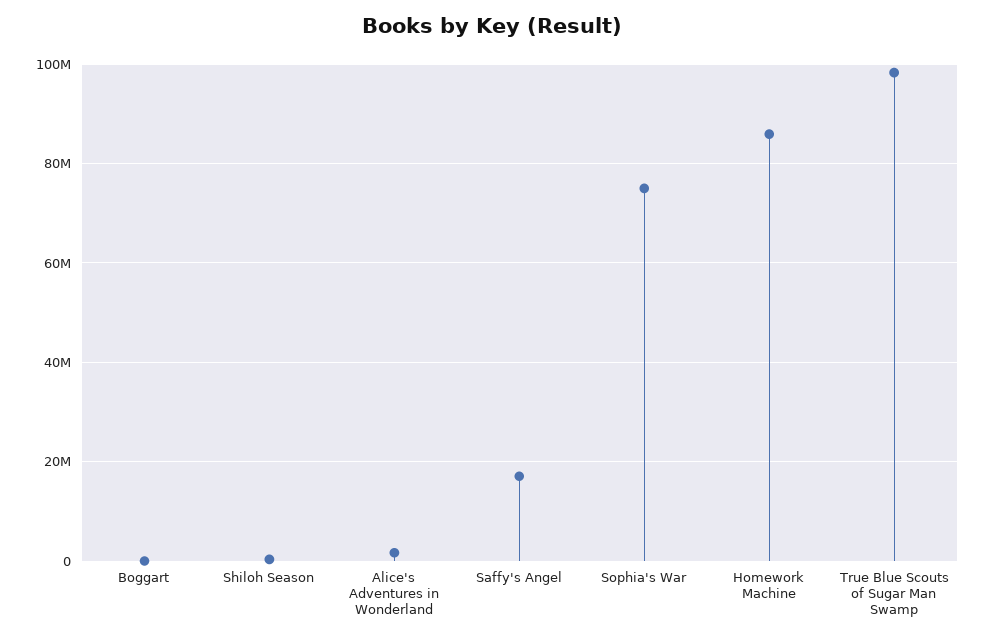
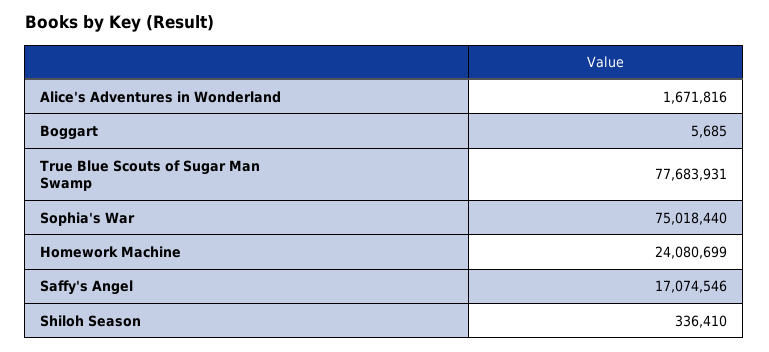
Homework Machine: 86000000 -> 24080699
True Blue Scouts of Sugar Man Swamp: 98000000 -> 77683931

